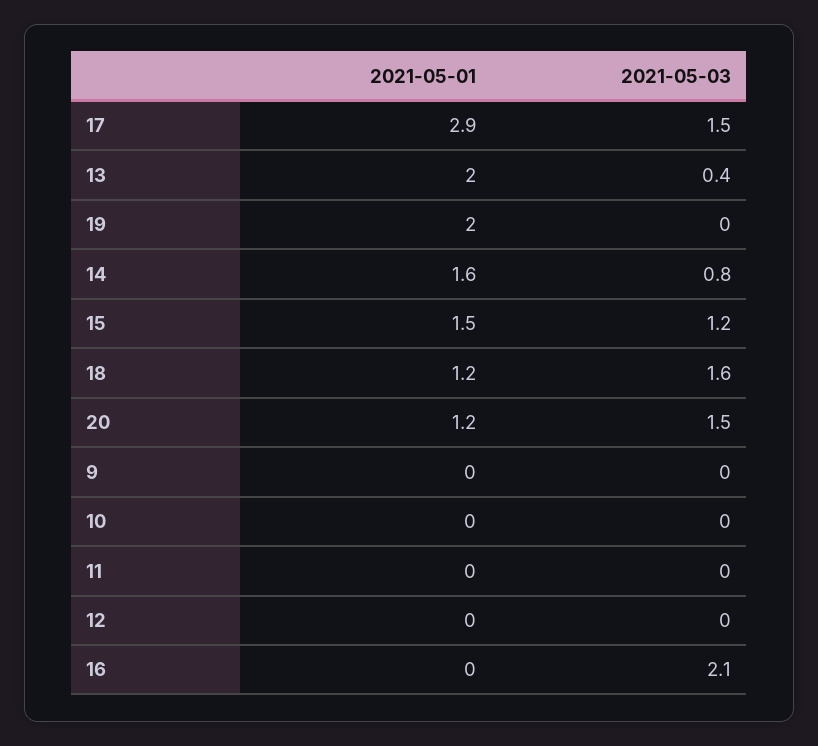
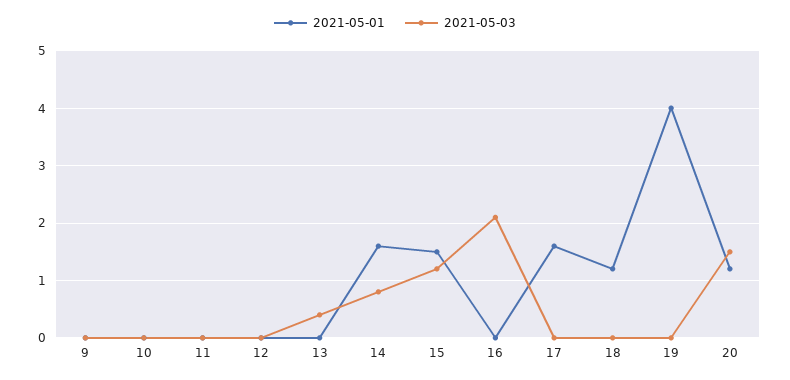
2021-05-01, 17: 2.9 -> 1.5
2021-05-03, 17: 1.5 -> 0
2021-05-01, 13: 2 -> 0
2021-05-01, 19: 2 -> 4
2021-05-03, 18: 1.6 -> 0

